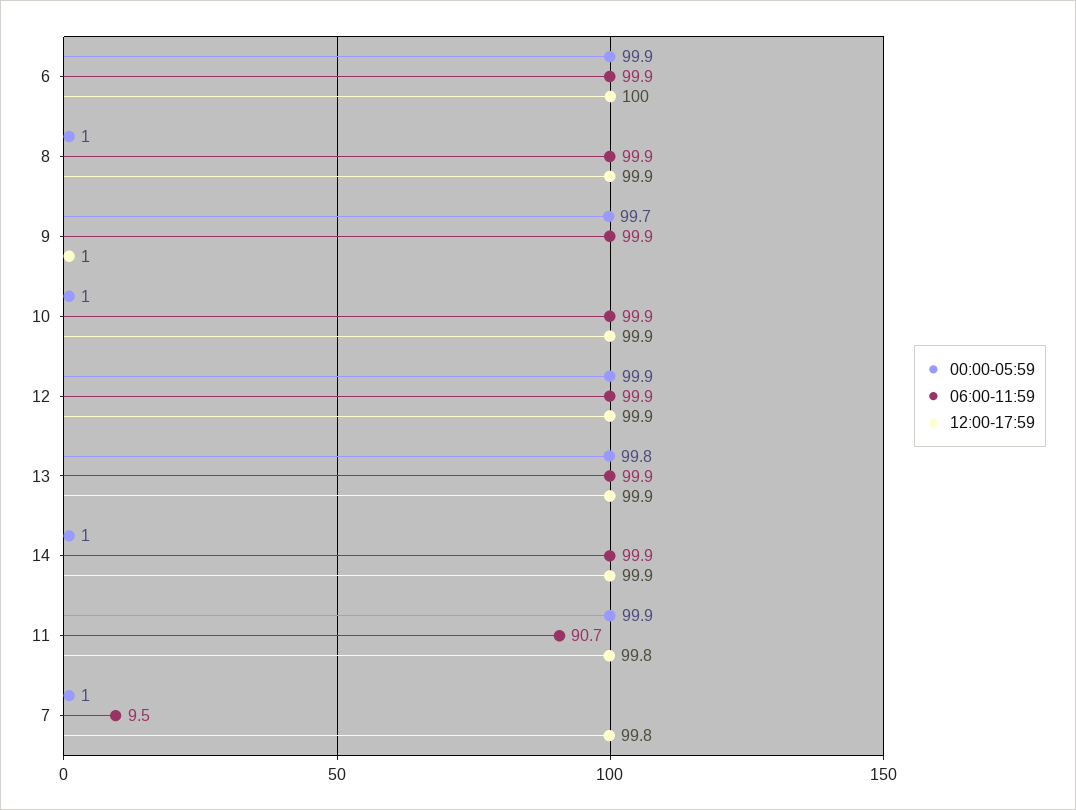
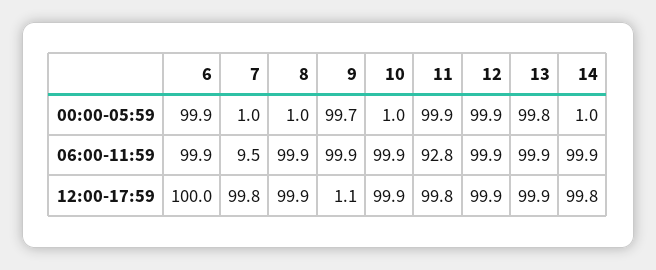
12:00-17:59, 9: 1 -> 1.1
12:00-17:59, 14: 99.9 -> 99.8
06:00-11:59, 11: 90.7 -> 92.8

